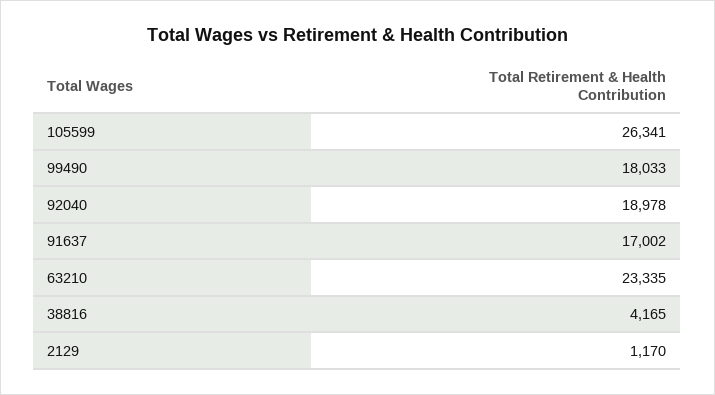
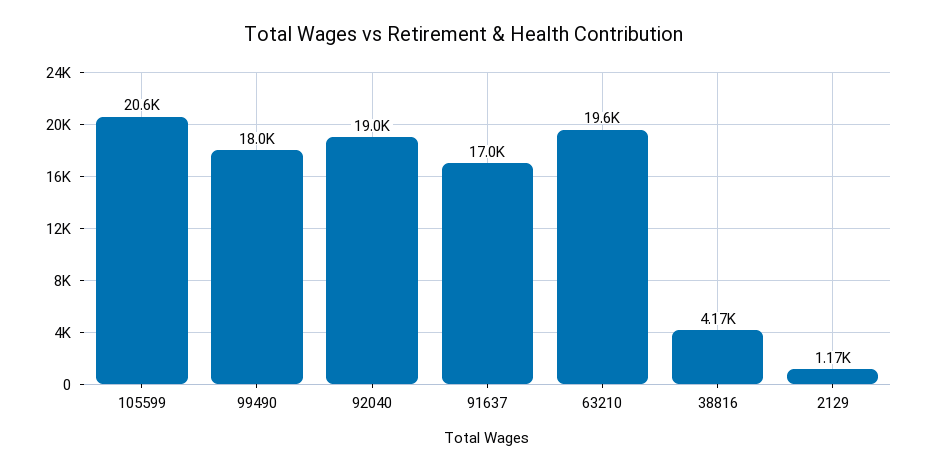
105599: 26341 -> 20600
63210: 23335 -> 19600

